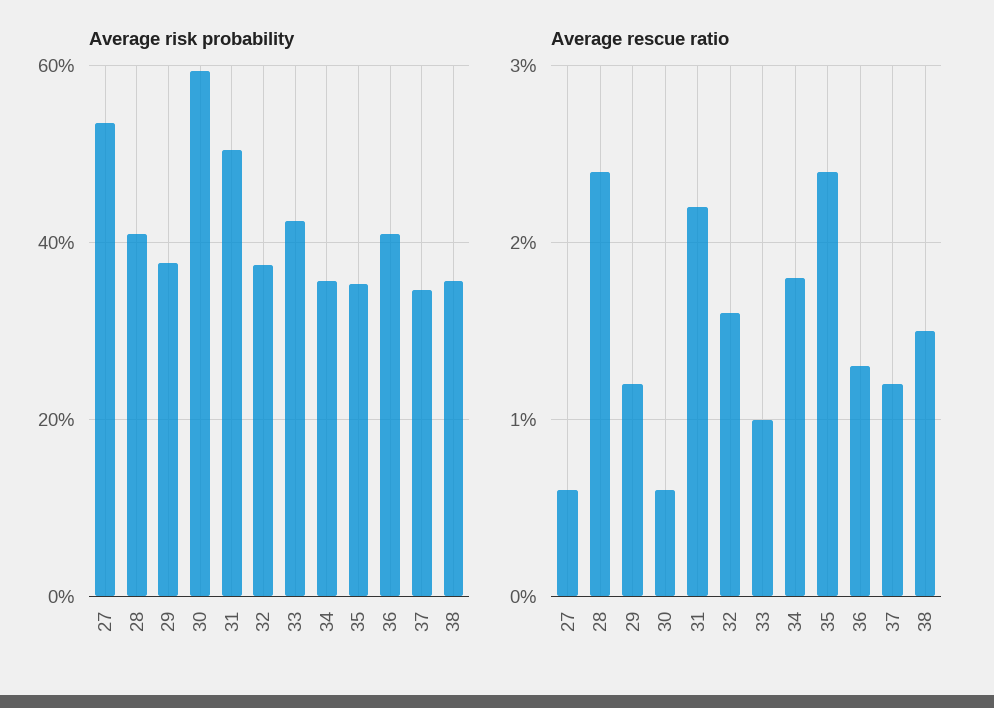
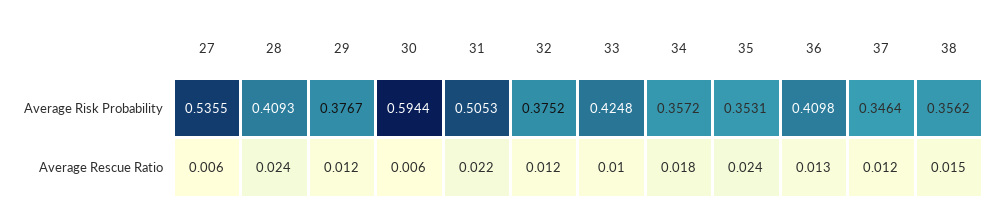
Average rescue ratio, 32: 0.016 -> 0.012

